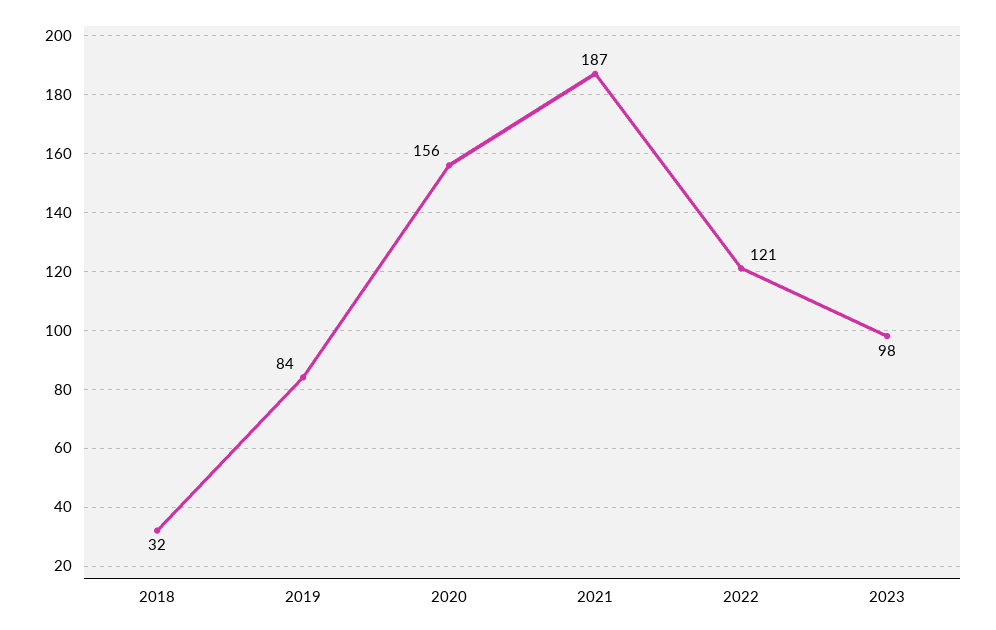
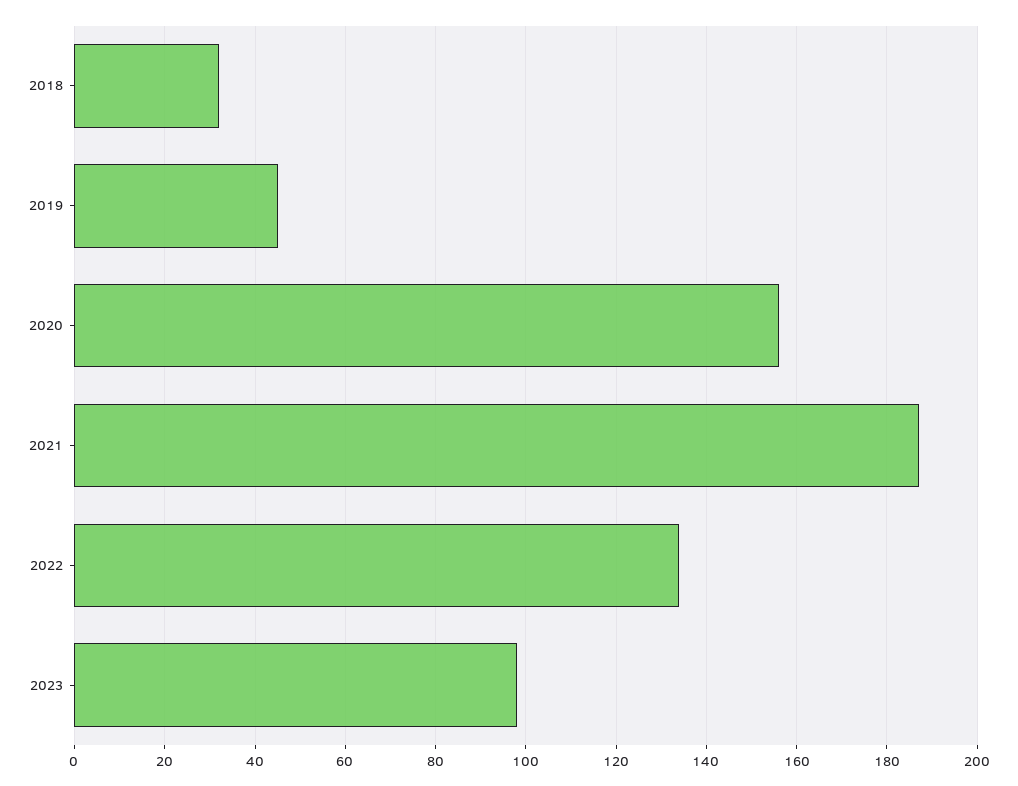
2019: 84 -> 45
2022: 121 -> 135

